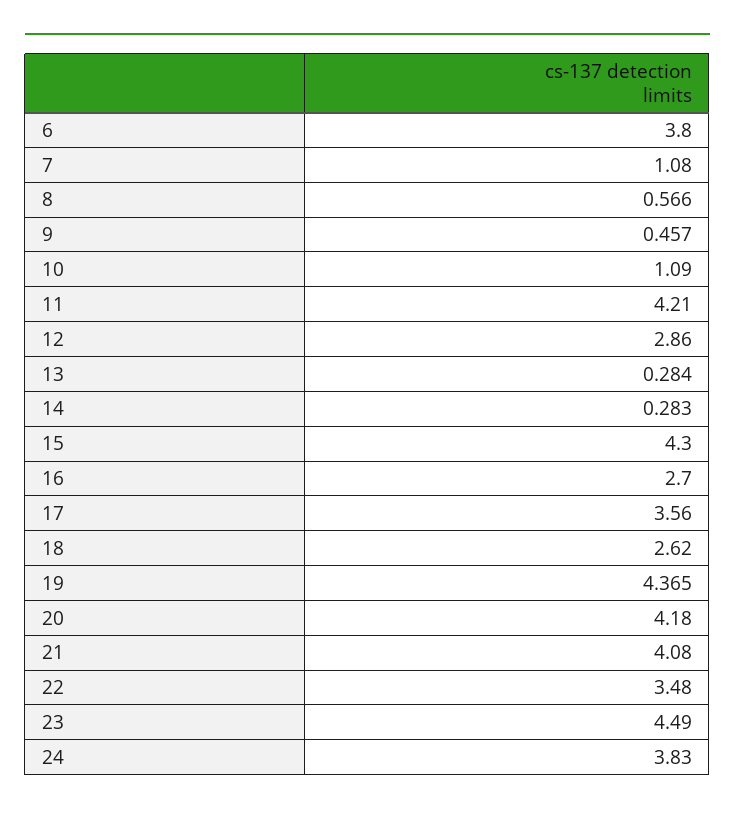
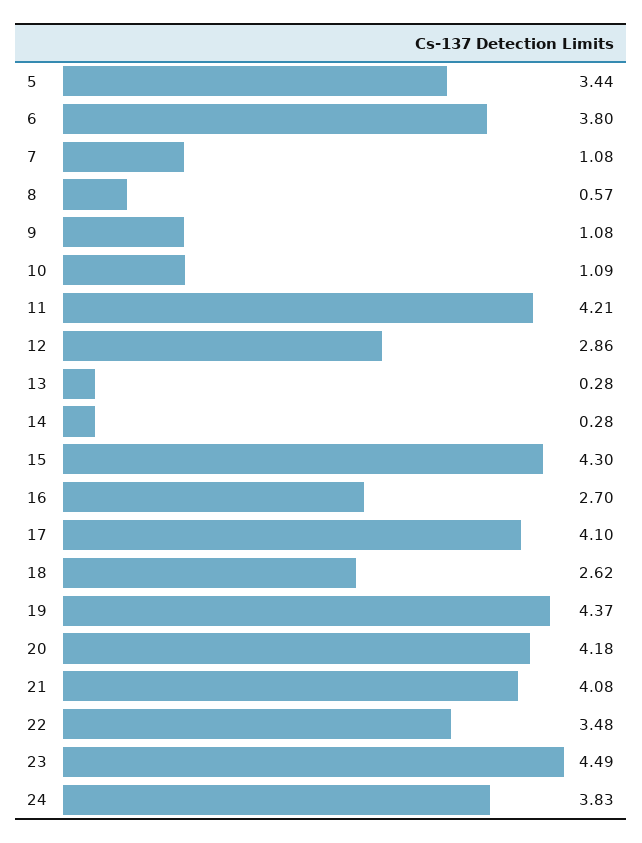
9: 0.457 -> 1.08
17: 3.56 -> 4.1
5: none -> 3.44

